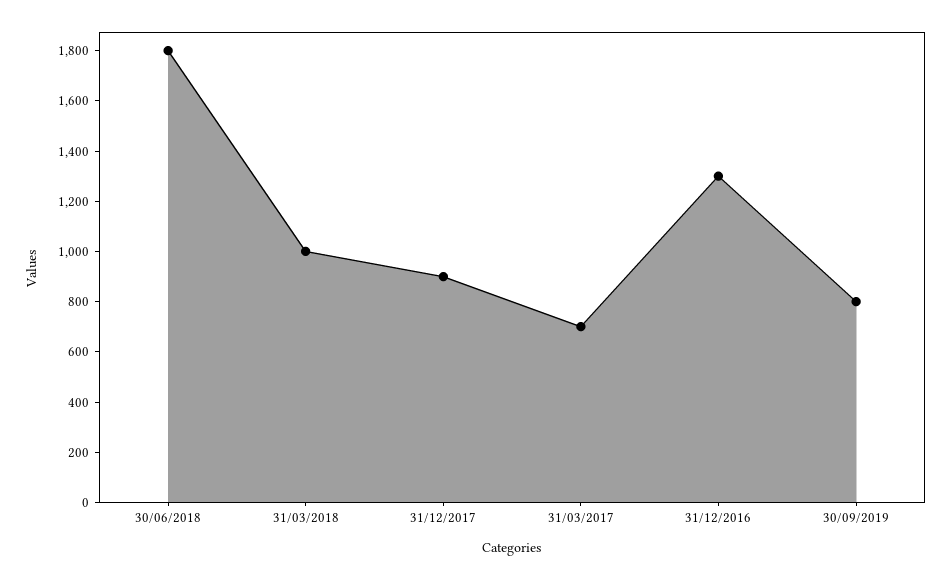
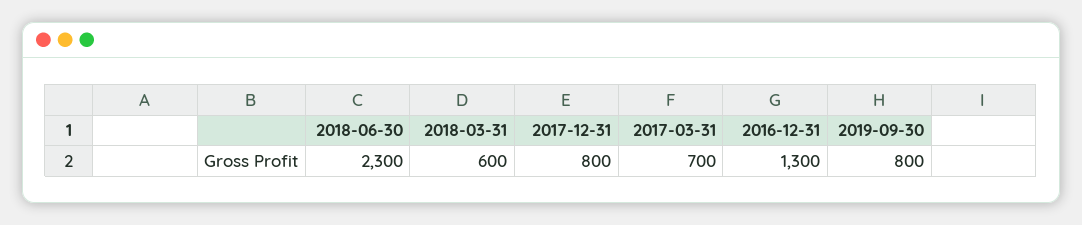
30/06/2018: 1800 -> 2300
31/03/2018: 1000 -> 600
31/12/2017: 900 -> 800

